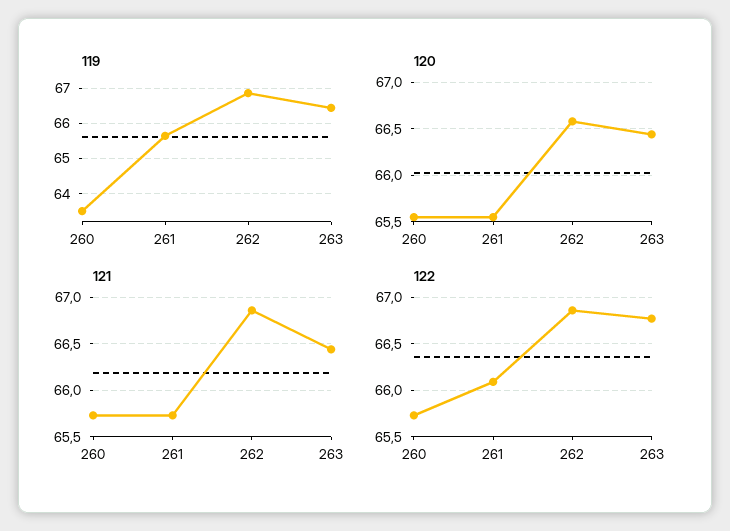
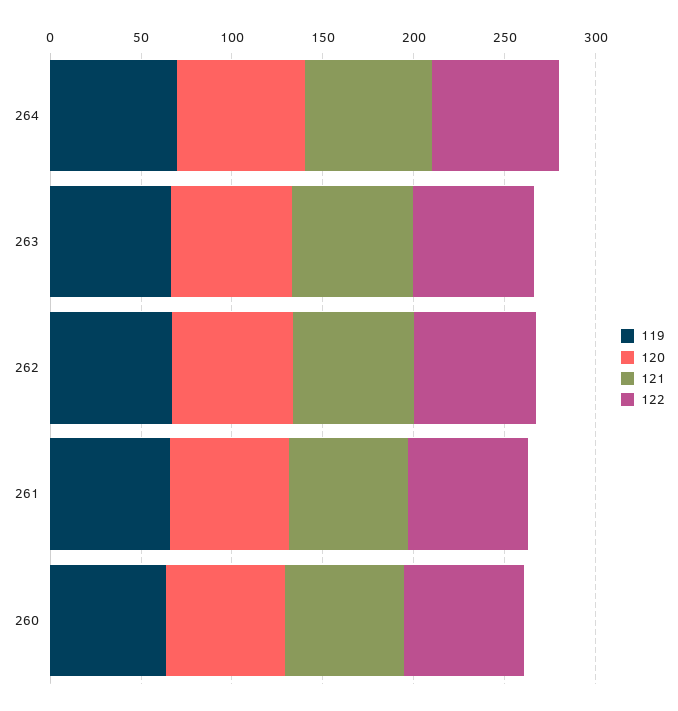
119, 264: none -> 70
120, 264: none -> 70
121, 264: none -> 70
122, 264: none -> 70

